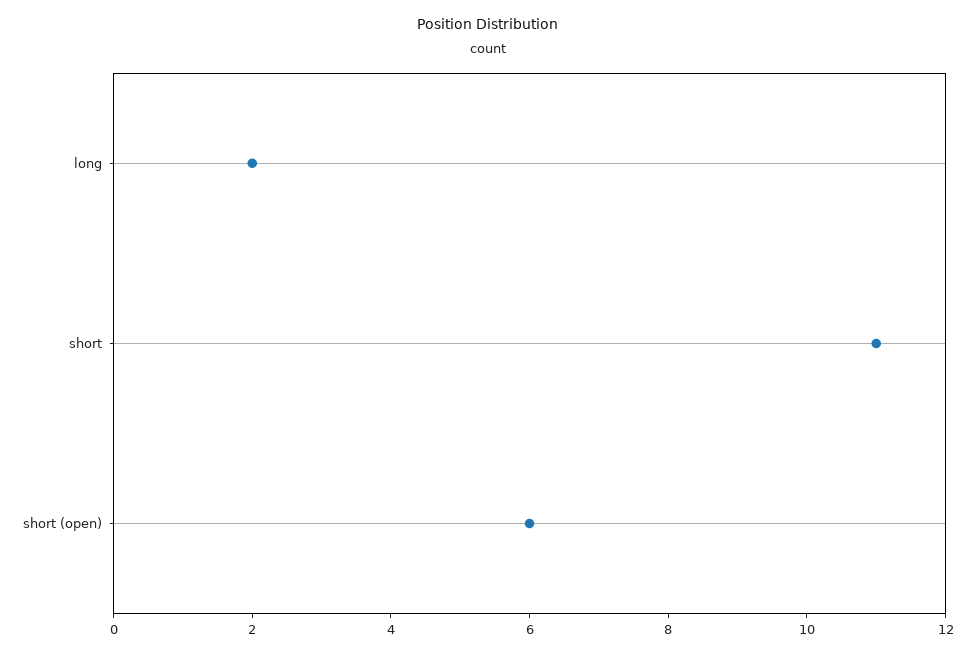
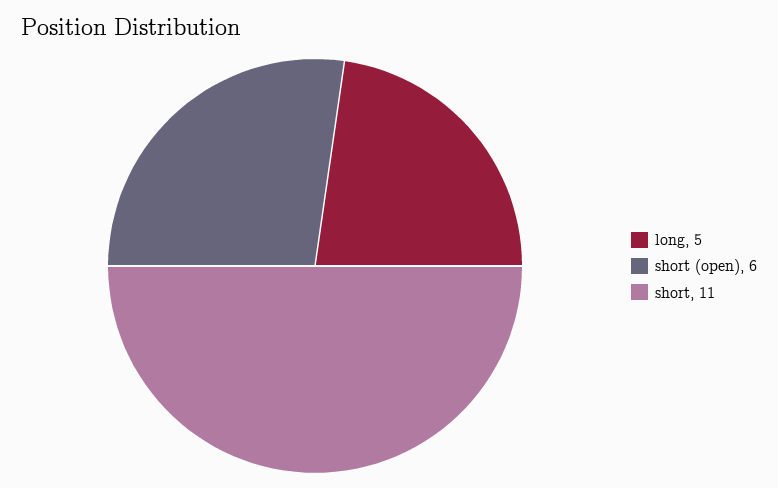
long: 2 -> 5

